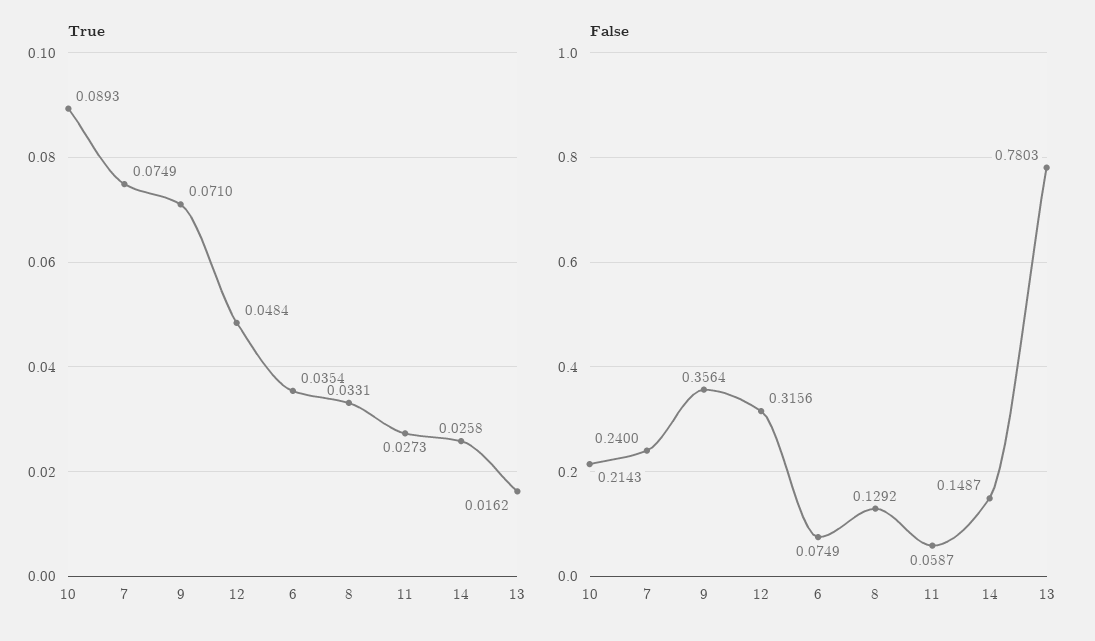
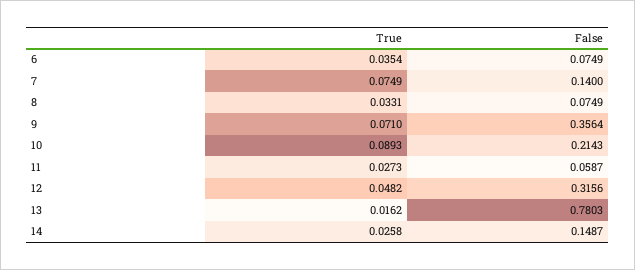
True, 12: 0.0484 -> 0.0482
False, 7: 0.24 -> 0.14
False, 8: 0.1292 -> 0.0749

